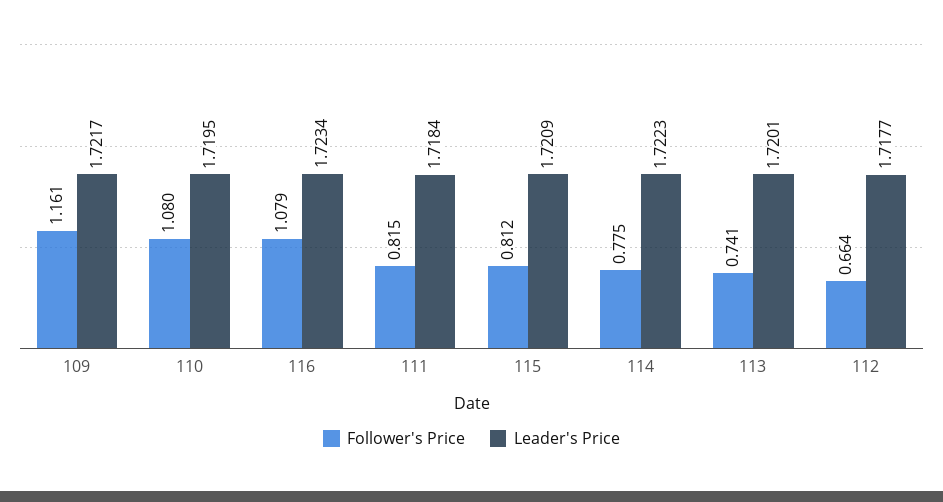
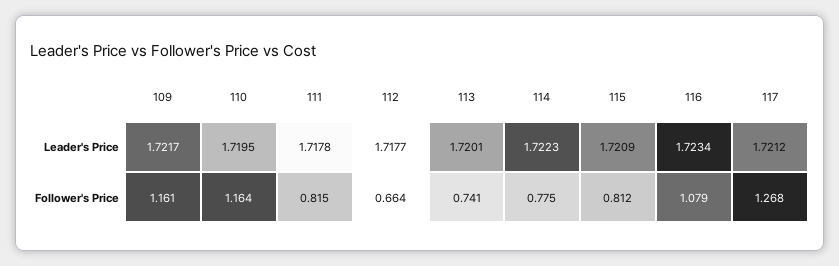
Follower's Price, 110: 1.08 -> 1.164
Leader's Price, 111: 1.7184 -> 1.7178
Leader's Price, 117: none -> 1.7212
Follower's Price, 117: none -> 1.268

